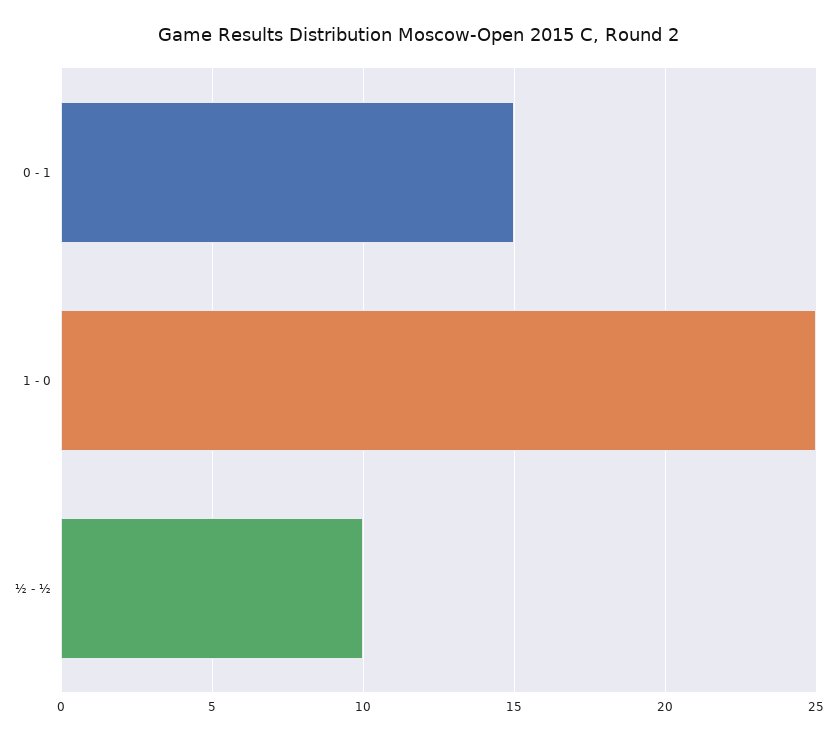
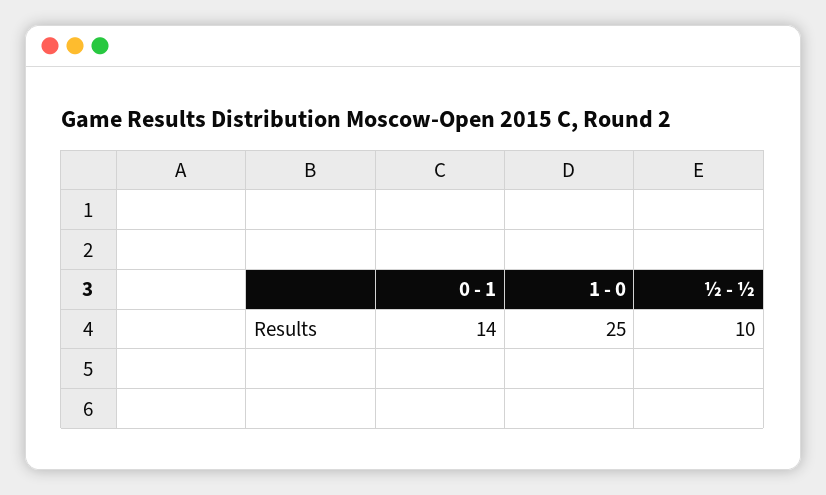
0 - 1: 15 -> 14

